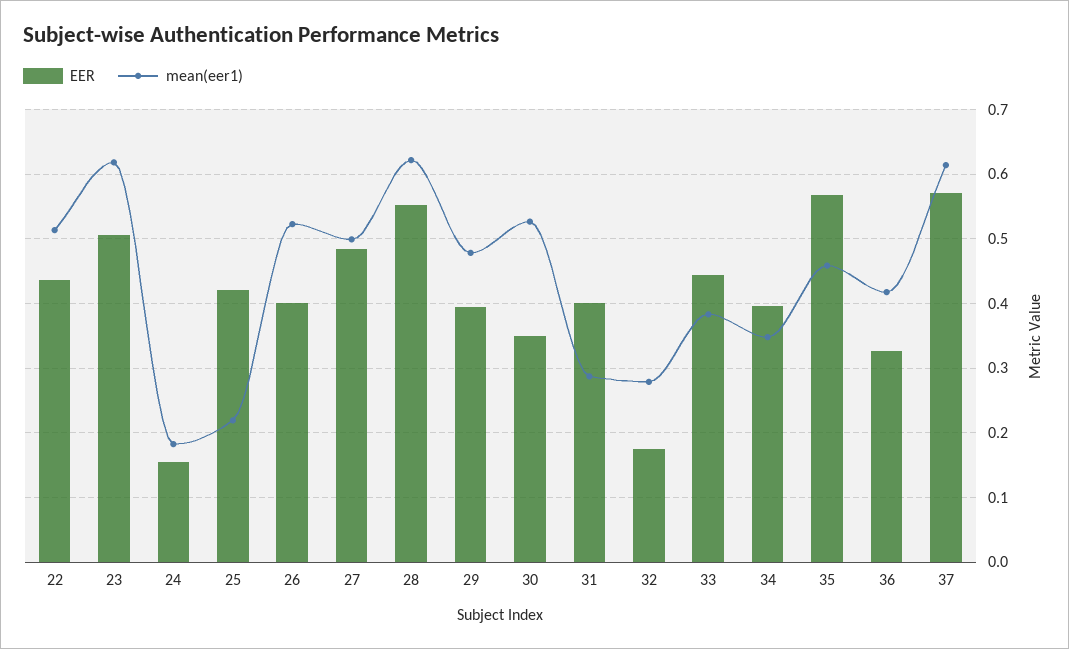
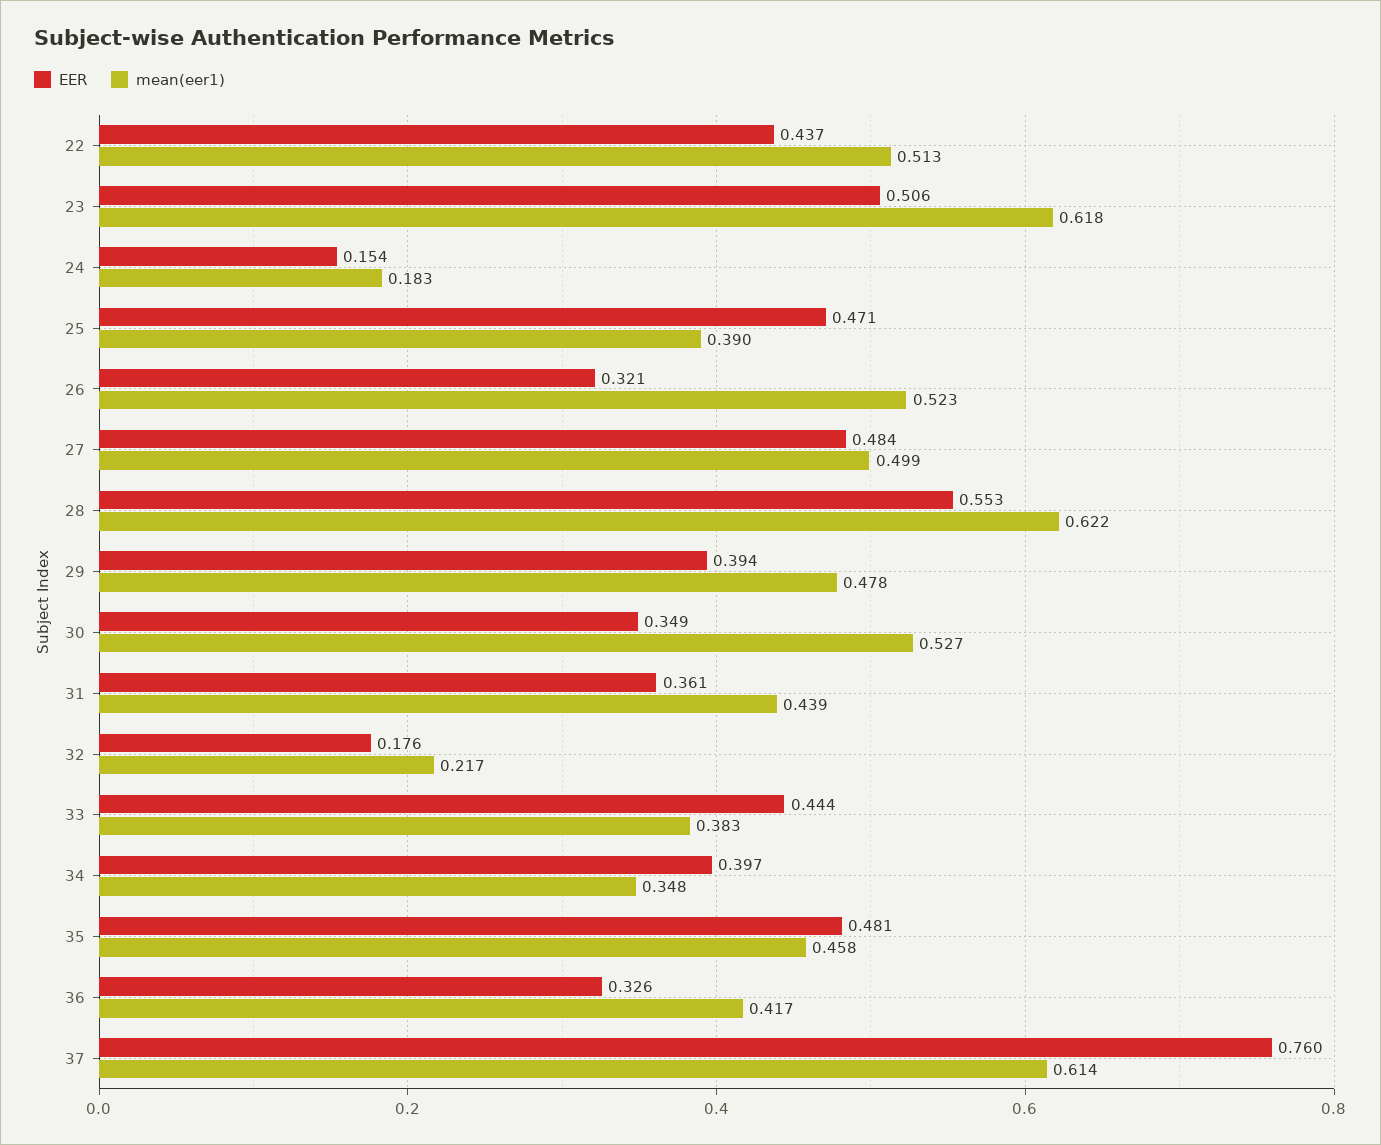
EER, 25: 0.42 -> 0.471
mean(eer1), 25: 0.22 -> 0.39
EER, 26: 0.4 -> 0.321
EER, 31: 0.4 -> 0.361
mean(eer1), 31: 0.29 -> 0.439
mean(eer1), 32: 0.28 -> 0.217
EER, 35: 0.57 -> 0.481
EER, 37: 0.57 -> 0.76

